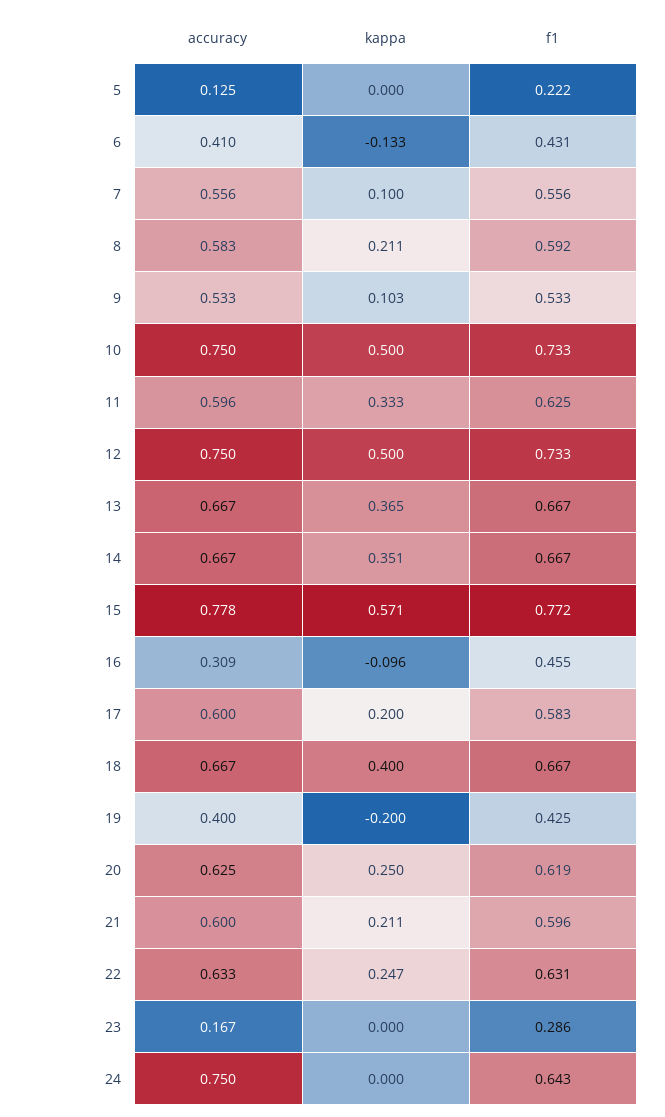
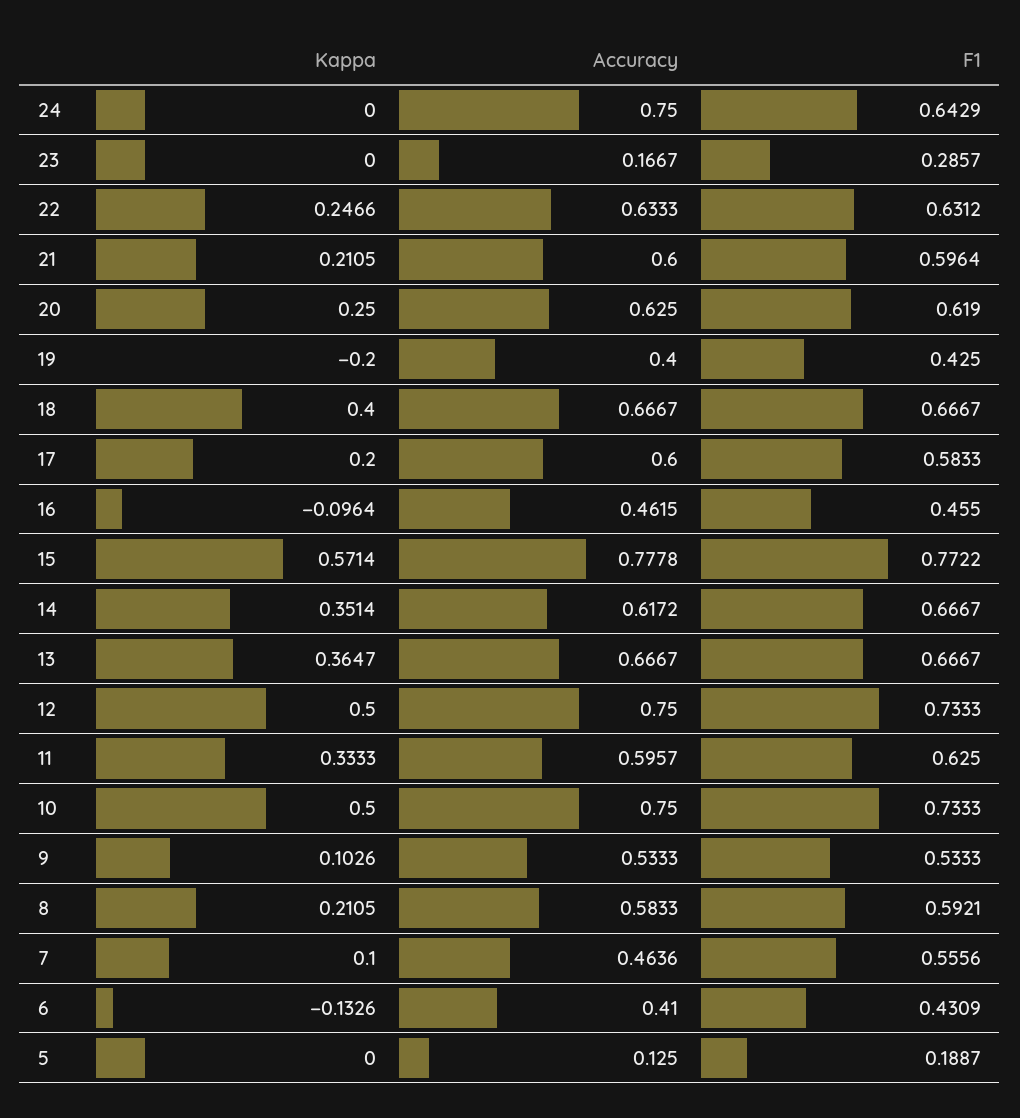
f1, 5: 0.222 -> 0.1887
accuracy, 7: 0.556 -> 0.4636
accuracy, 14: 0.667 -> 0.6172
accuracy, 16: 0.309 -> 0.4615

